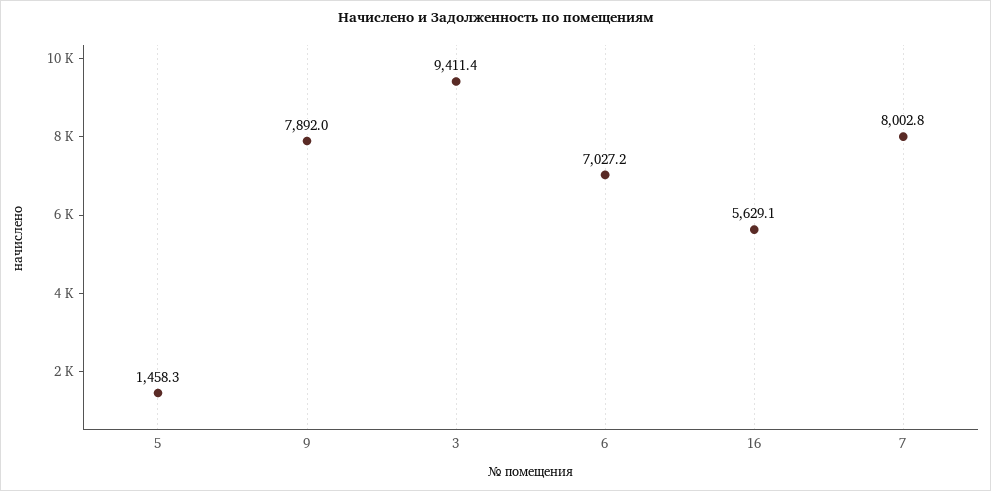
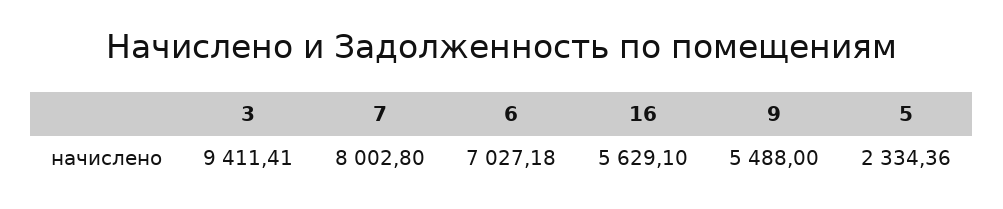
5: 1458.3 -> 2334.36
9: 7892 -> 5488

